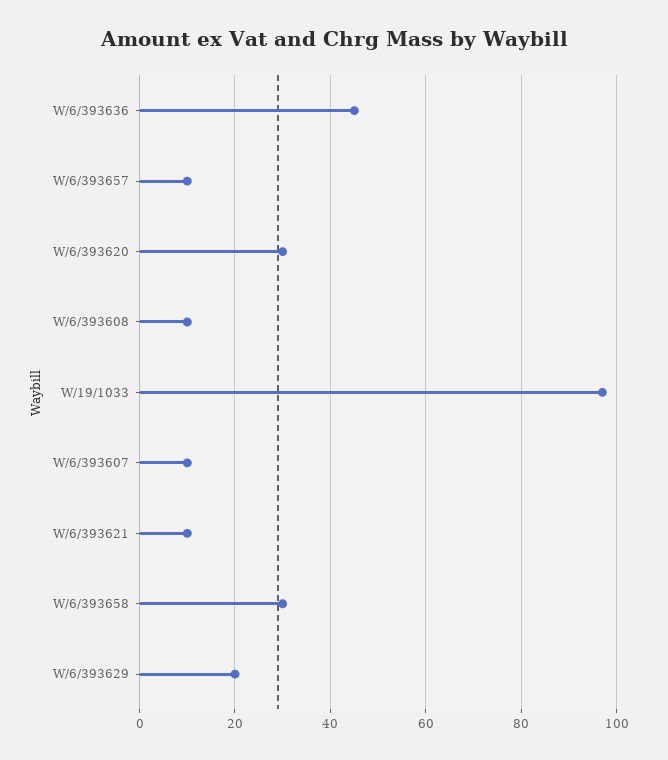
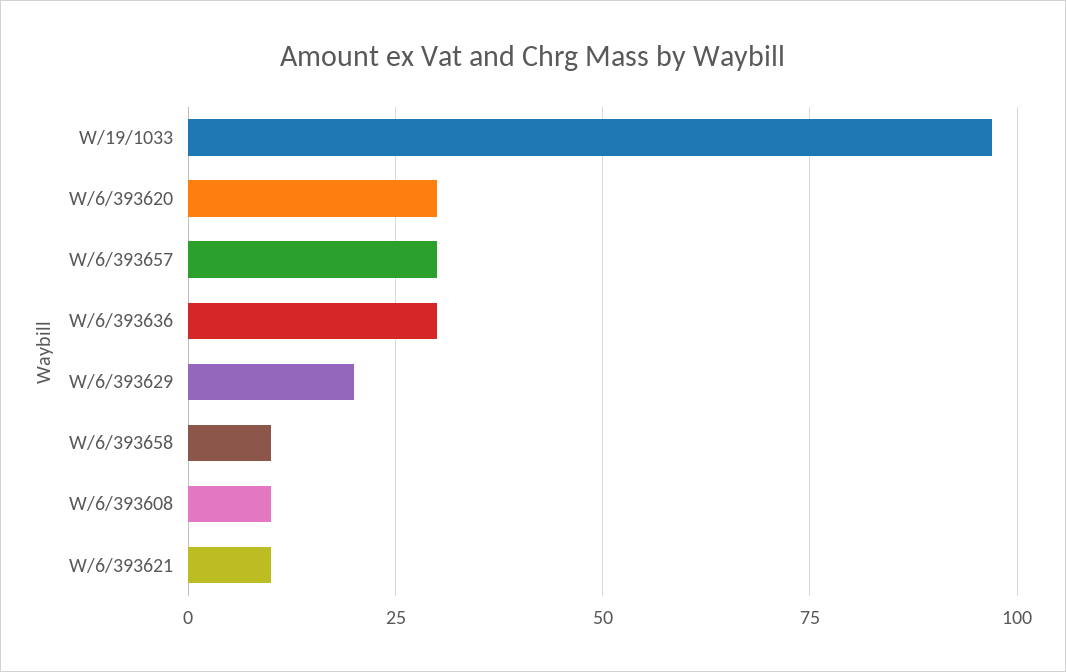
W/6/393636: 45 -> 30
W/6/393657: 10 -> 30
W/6/393607: 10 -> none
W/6/393658: 30 -> 10

